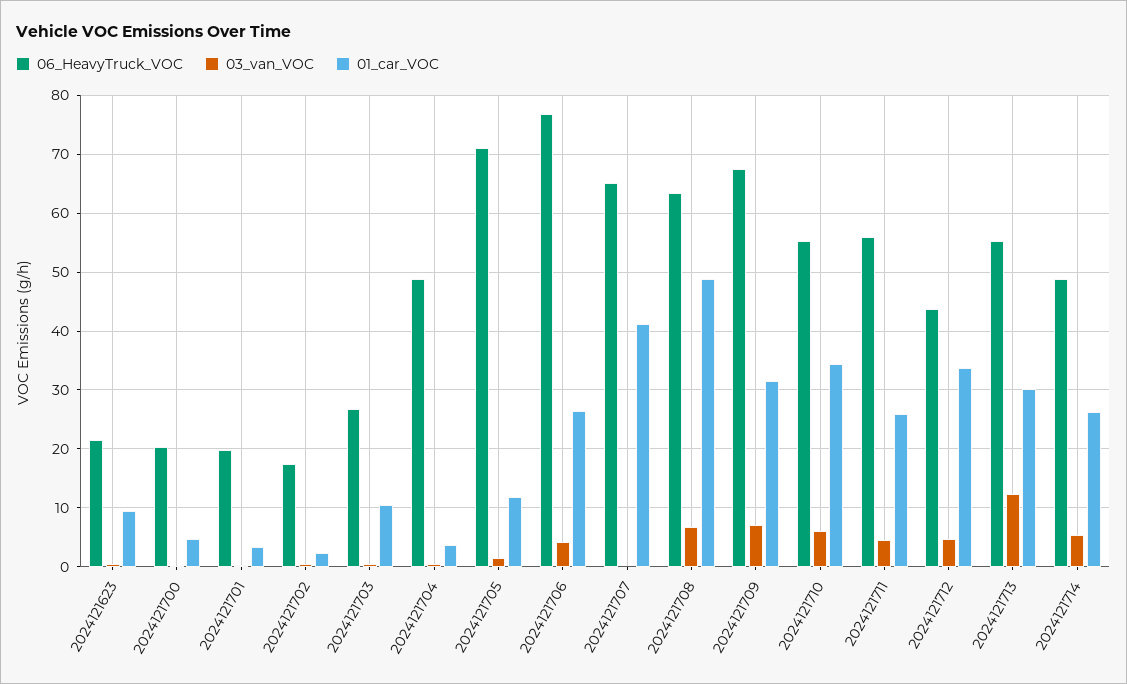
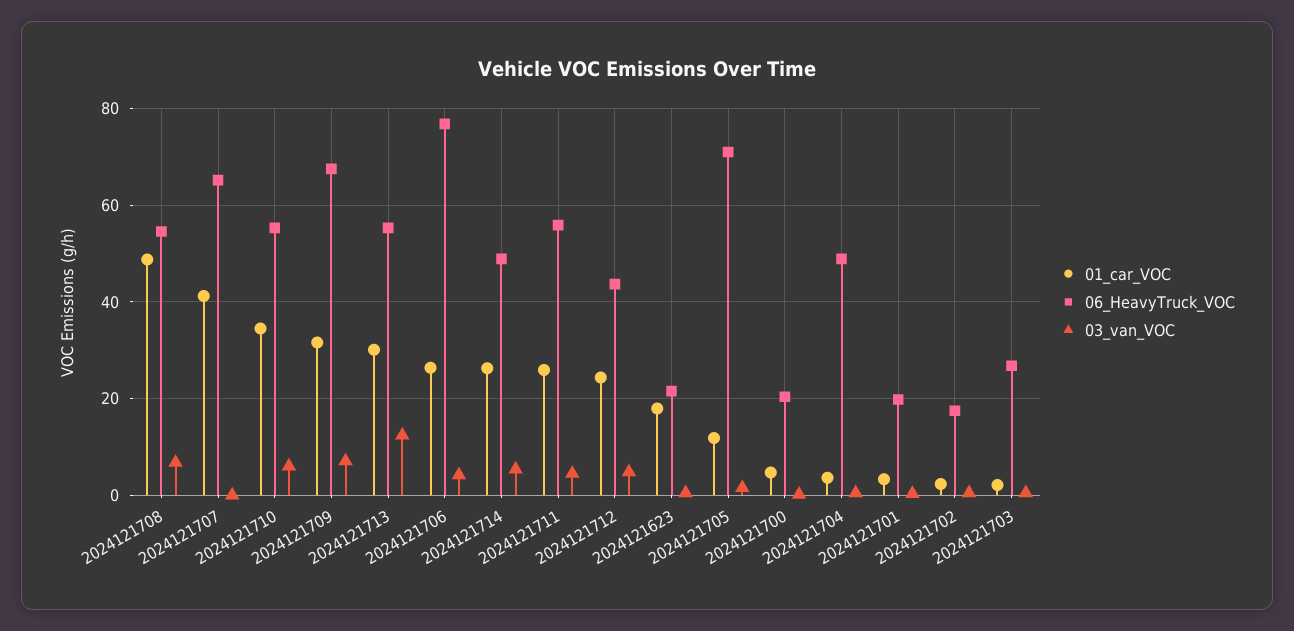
01_car_VOC, 2024121623: 10 -> 18
01_car_VOC, 2024121703: 10 -> 2
06_HeavyTruck_VOC, 2024121708: 64 -> 54
01_car_VOC, 2024121712: 34 -> 24

